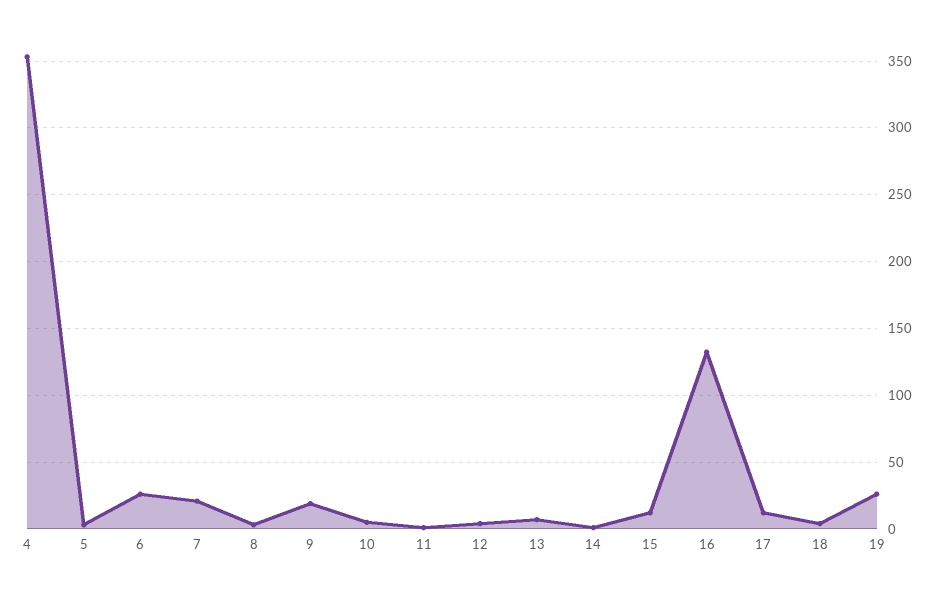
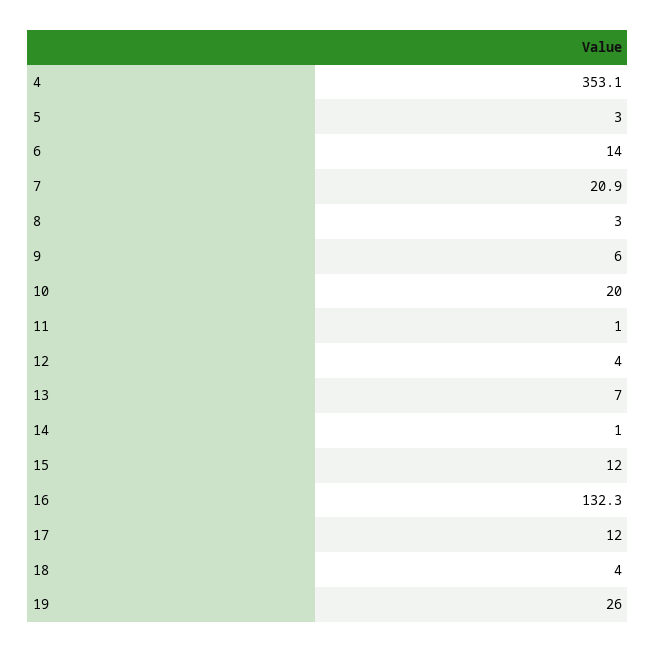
6: 25 -> 14
9: 20 -> 6
10: 5 -> 20

